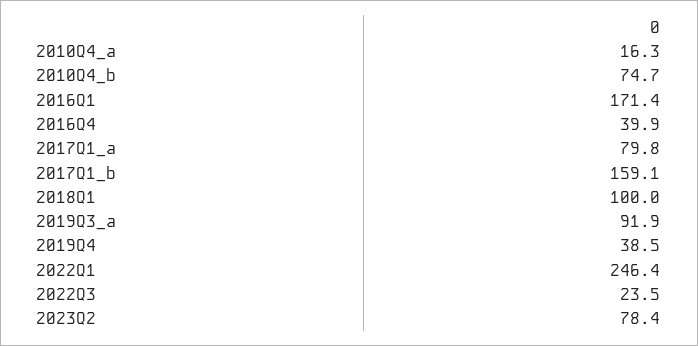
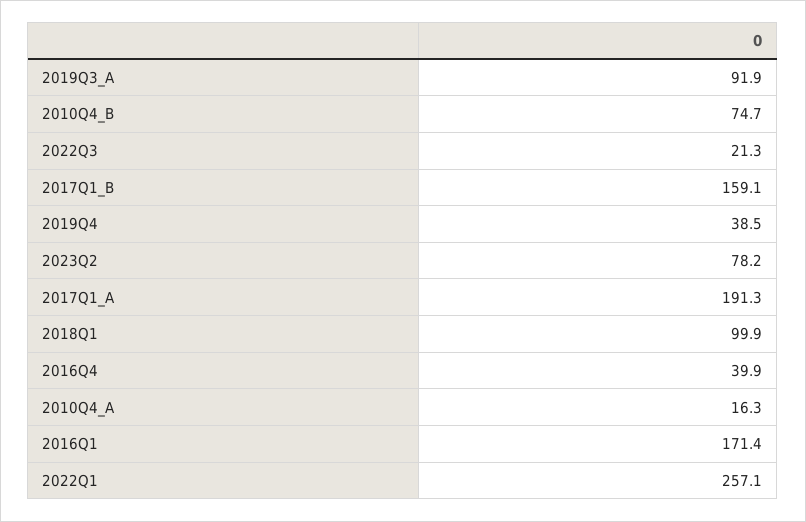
2017Q1_a: 79.8 -> 191.3
2018Q1: 100 -> 99.9
2022Q1: 246.4 -> 257.1
2022Q3: 23.5 -> 21.3
2023Q2: 78.4 -> 78.2

